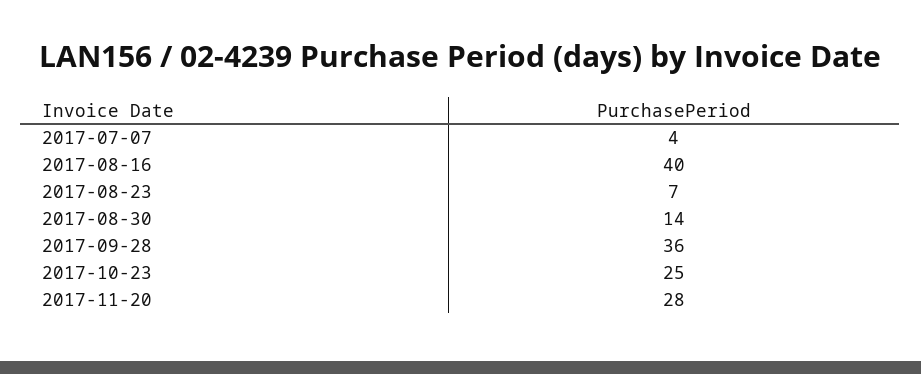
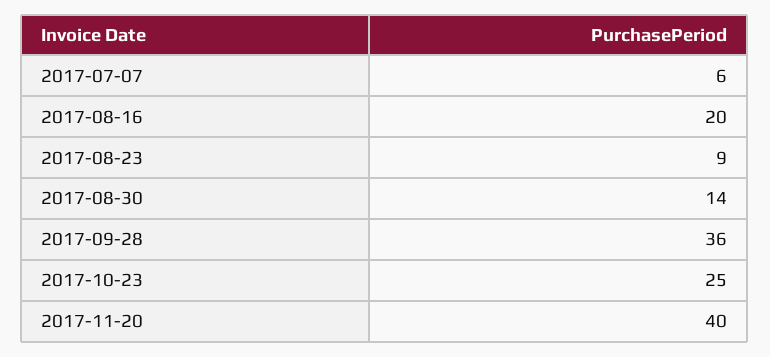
2017-07-07: 4 -> 6
2017-08-16: 40 -> 20
2017-08-23: 7 -> 9
2017-11-20: 28 -> 40

